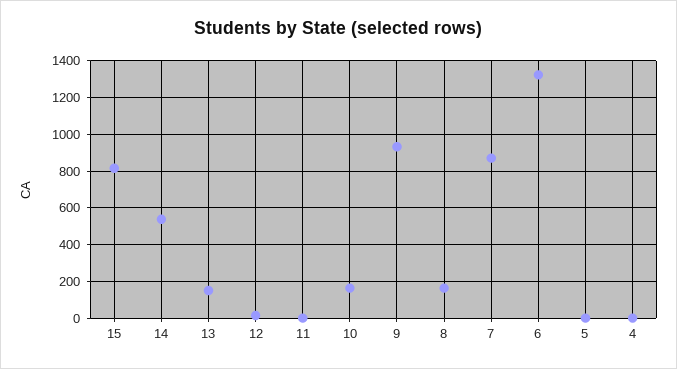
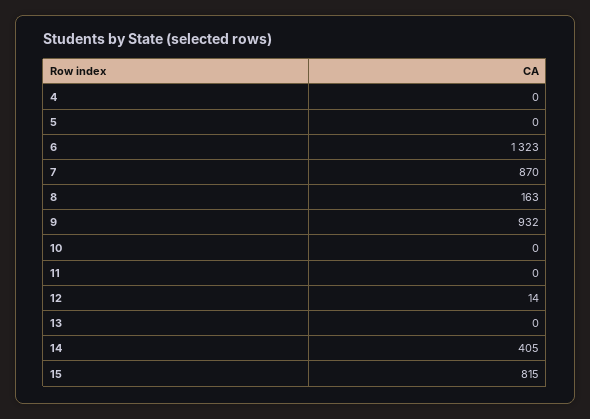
14: 550 -> 405
13: 150 -> 0
10: 150 -> 0

